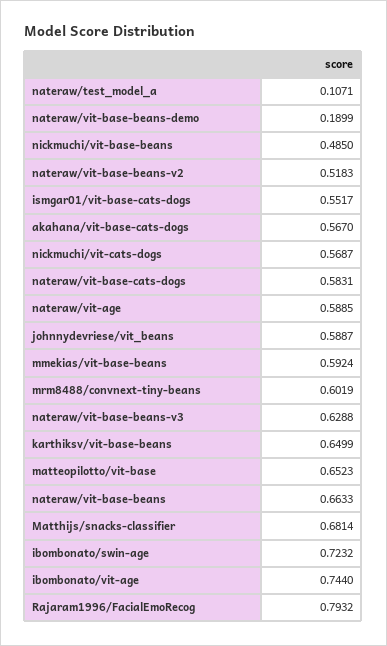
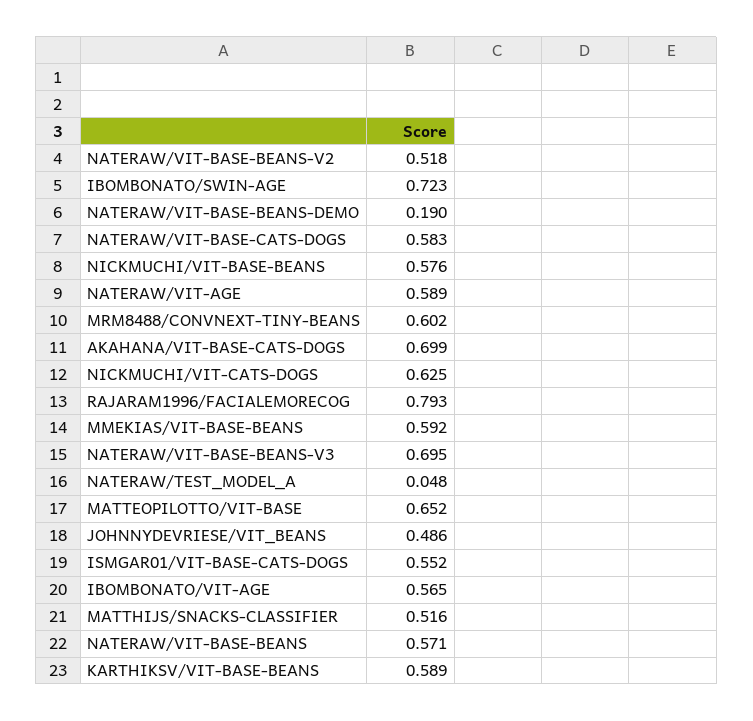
nateraw/test_model_a: 0.1071 -> 0.048
nickmuchi/vit-base-beans: 0.485 -> 0.576
akahana/vit-base-cats-dogs: 0.567 -> 0.699
nickmuchi/vit-cats-dogs: 0.5687 -> 0.625
johnnydevriese/vit_beans: 0.5887 -> 0.486
nateraw/vit-base-beans-v3: 0.6288 -> 0.695
karthiksv/vit-base-beans: 0.6499 -> 0.589
nateraw/vit-base-beans: 0.6633 -> 0.571
Matthijs/snacks-classifier: 0.6814 -> 0.516
ibombonato/vit-age: 0.744 -> 0.565

